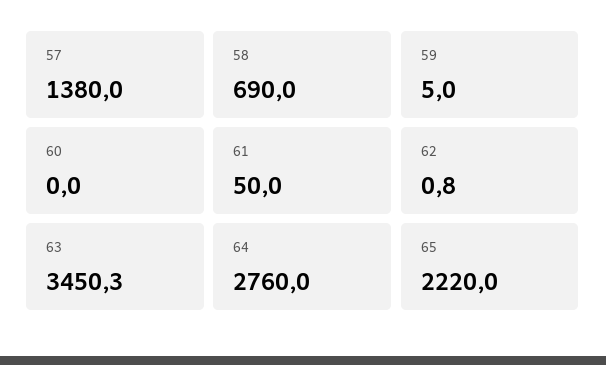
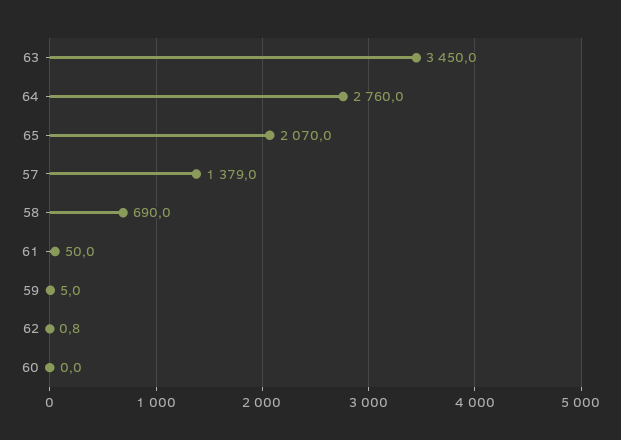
57: 1380 -> 1379
63: 3450.3 -> 3450
65: 2220 -> 2070

